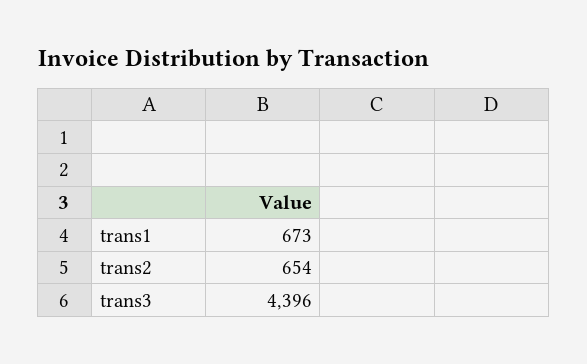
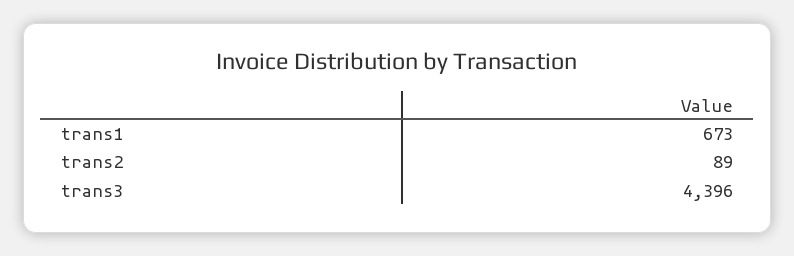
trans2: 654 -> 89

